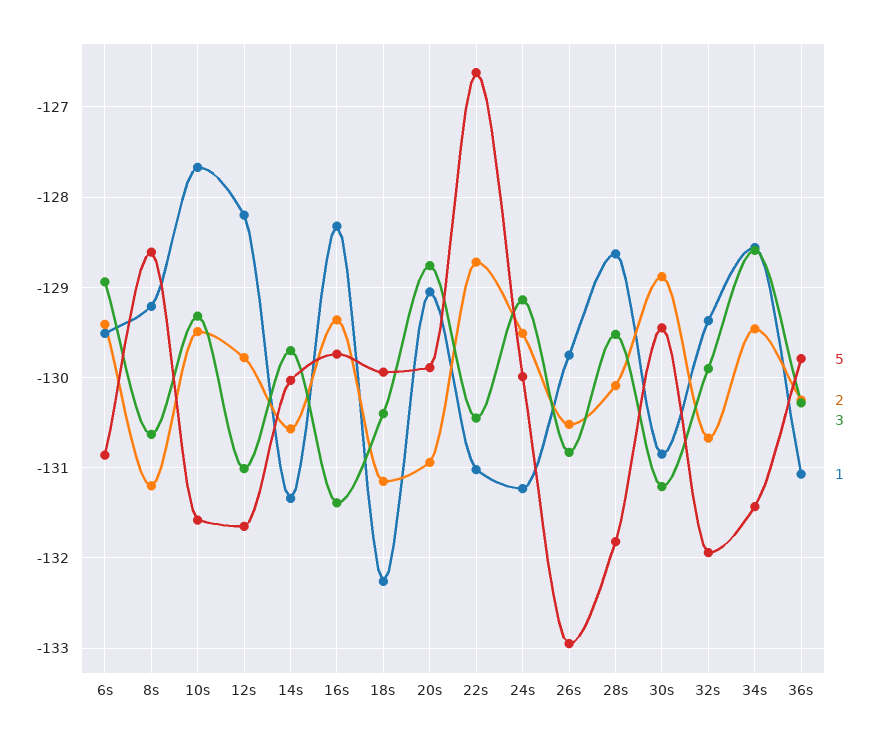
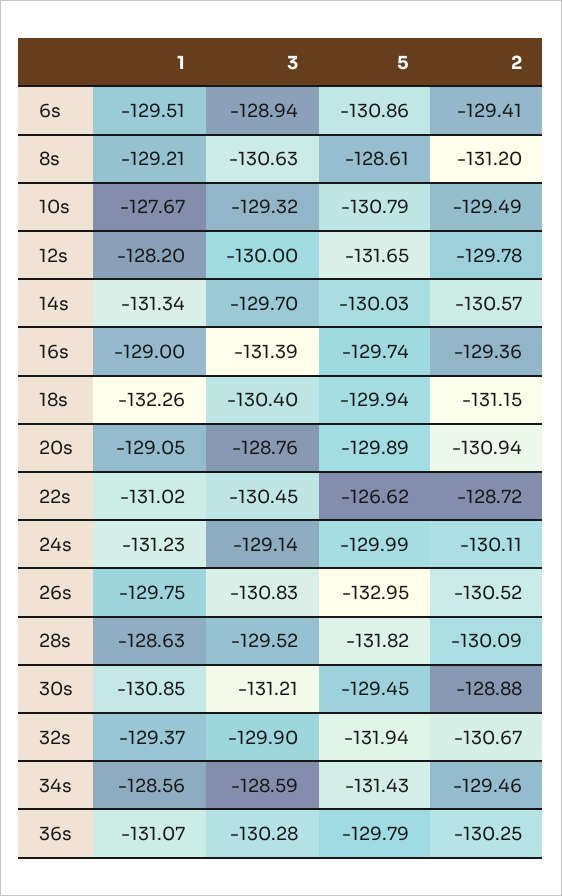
5, 10s: -131.6 -> -130.79
3, 12s: -131 -> -130
1, 16s: -128.3 -> -129
2, 24s: -129.5 -> -130.11

